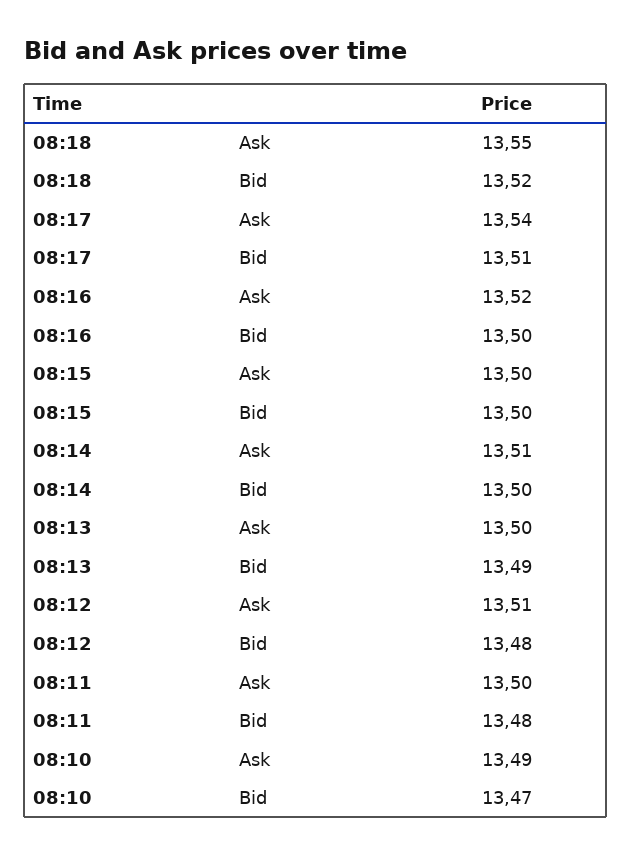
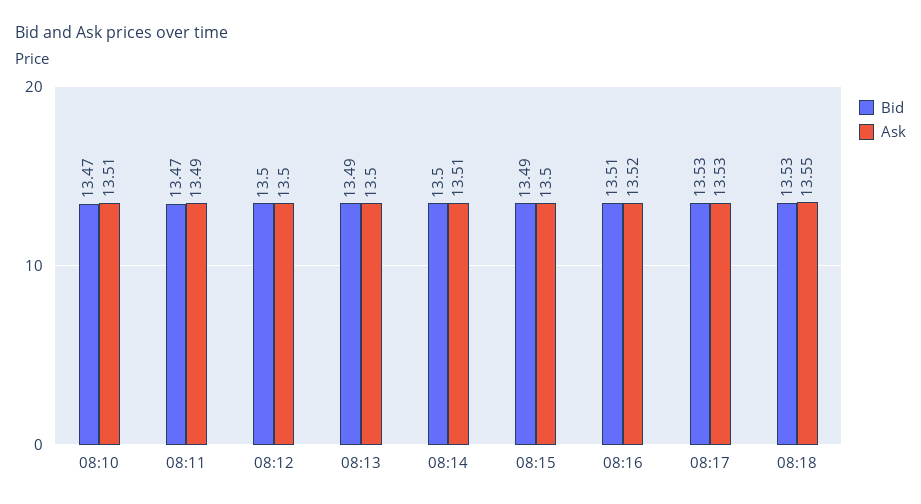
Bid, 08:18: 13.52 -> 13.53
Ask, 08:17: 13.54 -> 13.53
Bid, 08:17: 13.51 -> 13.53
Bid, 08:16: 13.5 -> 13.51
Bid, 08:15: 13.5 -> 13.49
Ask, 08:12: 13.51 -> 13.5
Bid, 08:12: 13.48 -> 13.5
Ask, 08:11: 13.5 -> 13.49
Bid, 08:11: 13.48 -> 13.47
Ask, 08:10: 13.49 -> 13.51

